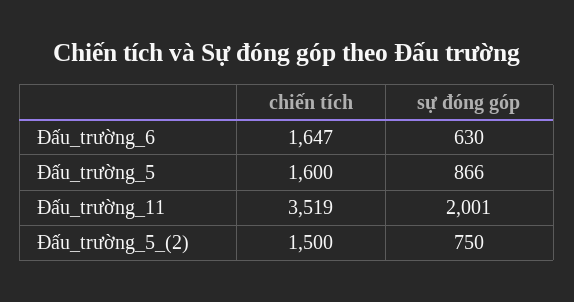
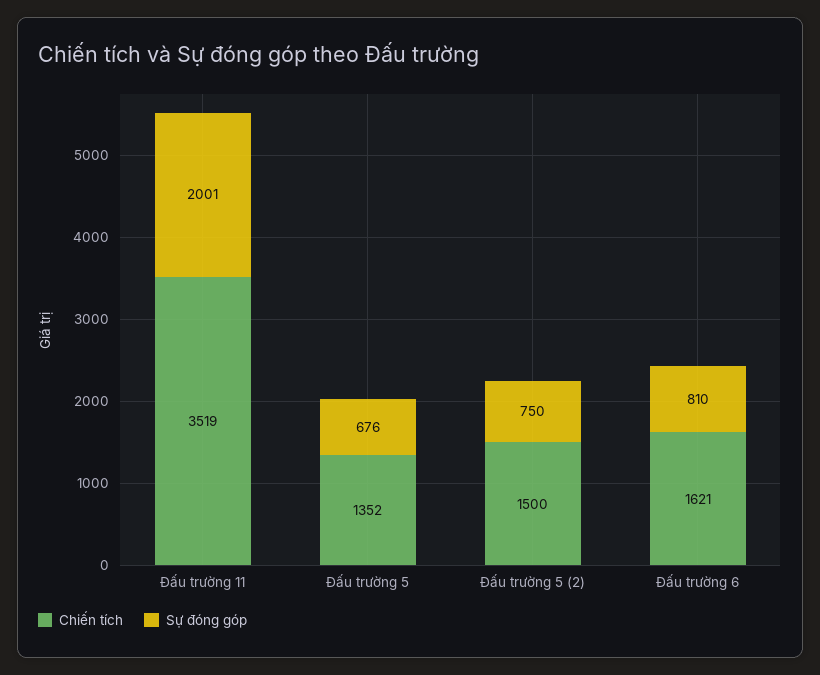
chiến tích, Đấu_trường_6: 1647 -> 1621
sự đóng góp, Đấu_trường_6: 630 -> 810
chiến tích, Đấu_trường_5: 1600 -> 1352
sự đóng góp, Đấu_trường_5: 866 -> 676

